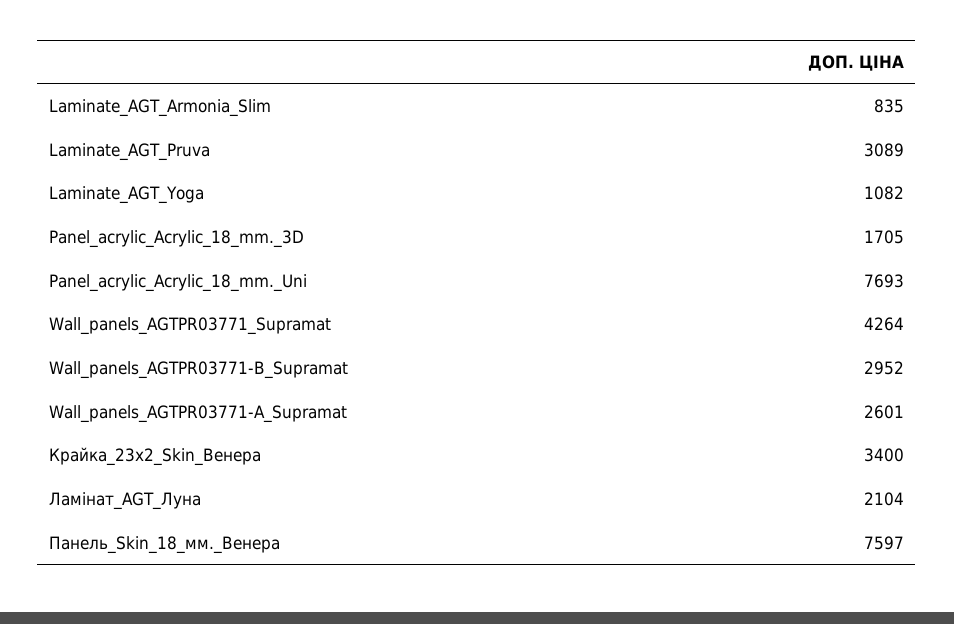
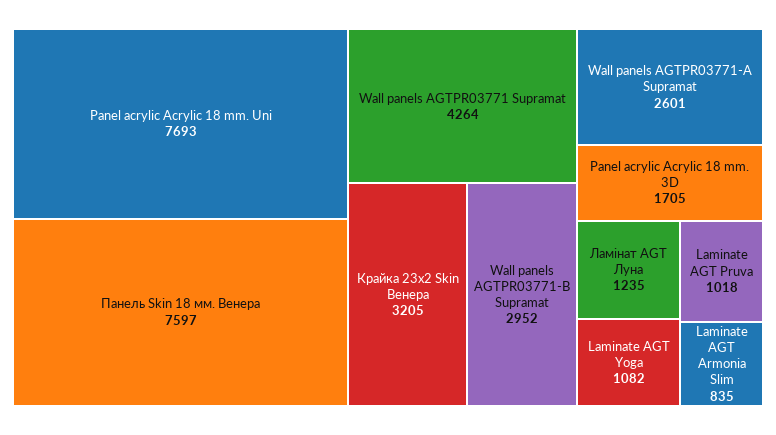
Laminate_AGT_Pruva: 3089 -> 1018
Крайка_23x2_Skin_Венера: 3400 -> 3205
Ламінат_AGT_Луна: 2104 -> 1235

